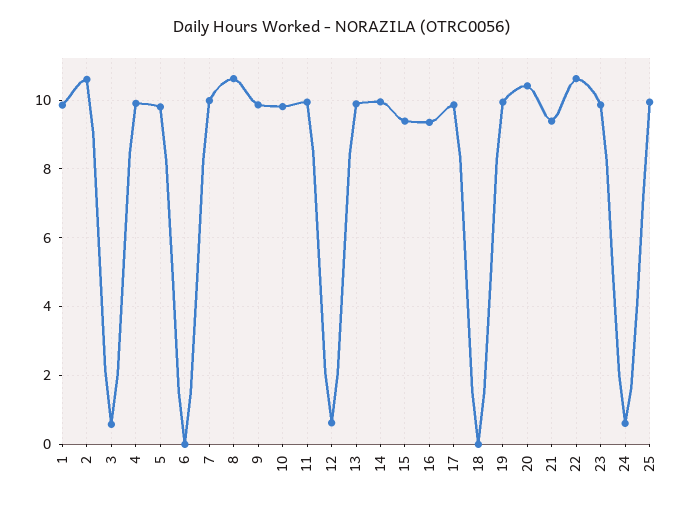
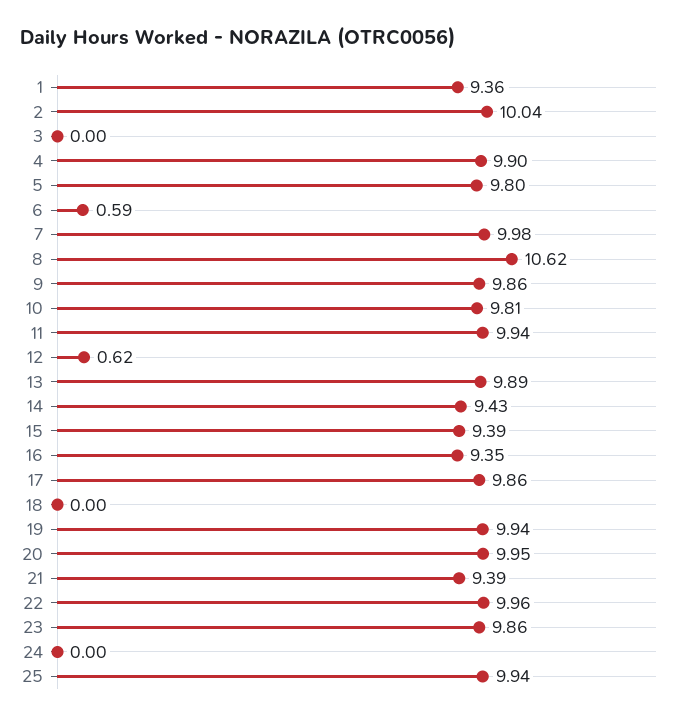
1: 9.8 -> 9.36
2: 10.6 -> 10.04
3: 0.6 -> 0
6: 0 -> 0.59
14: 10 -> 9.43
20: 10.4 -> 9.95
22: 10.6 -> 9.96
24: 0.6 -> 0

